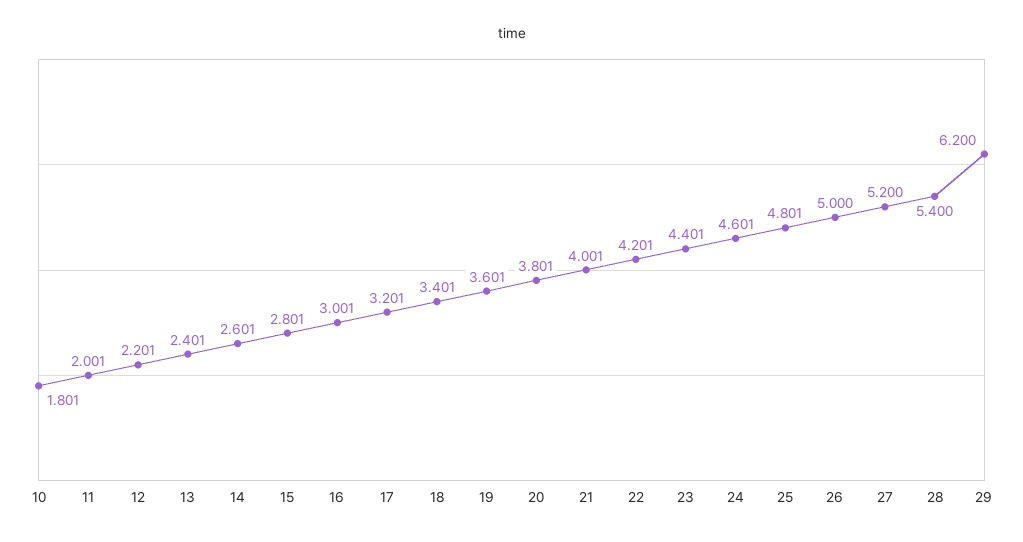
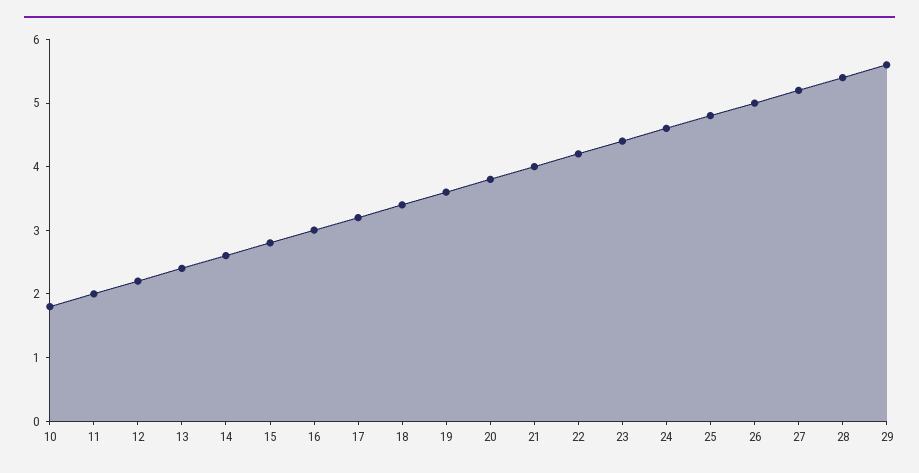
29: 6.2 -> 5.6

